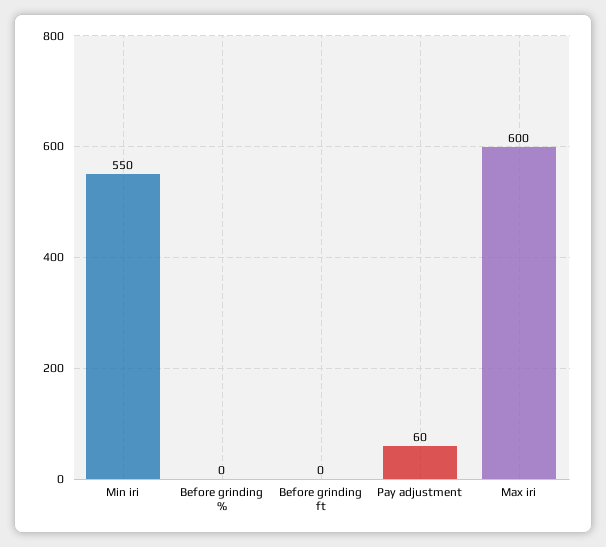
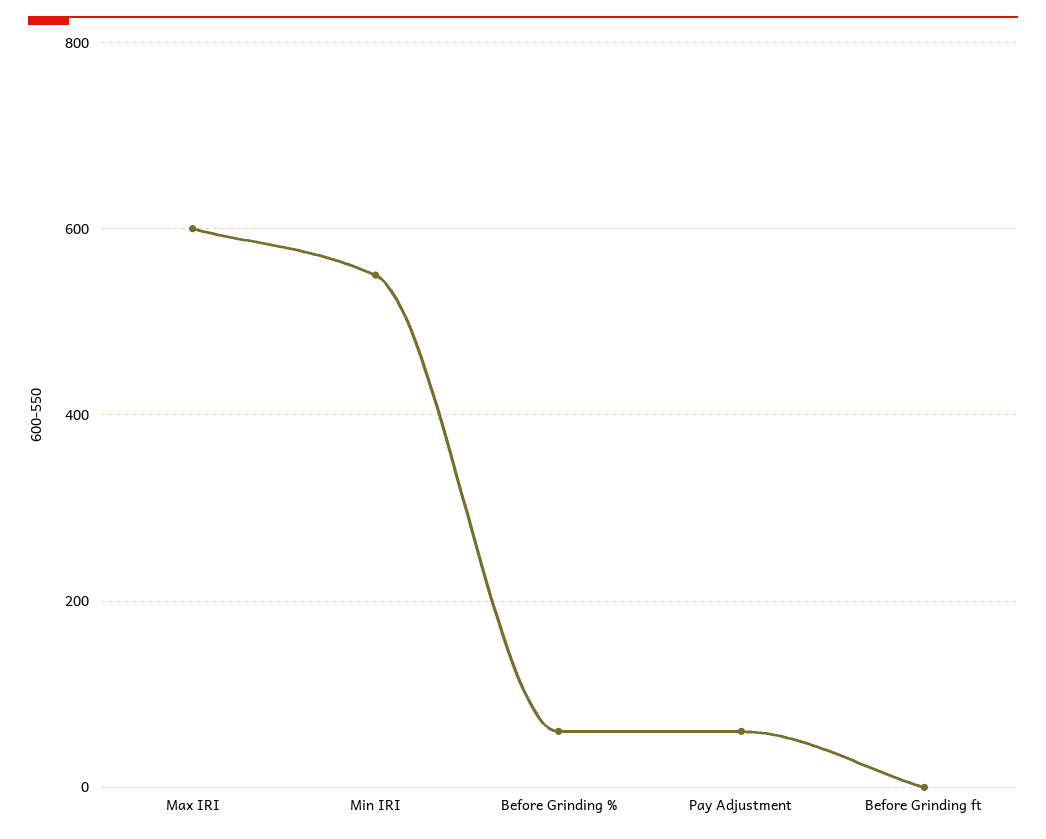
Before grinding %: 0 -> 60

